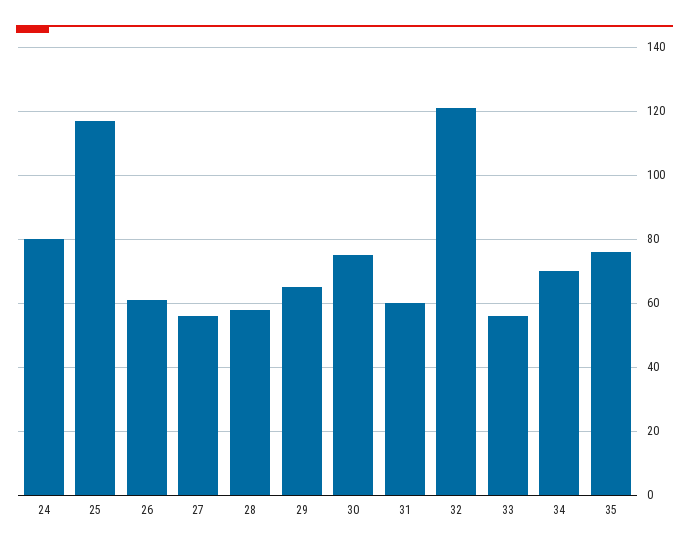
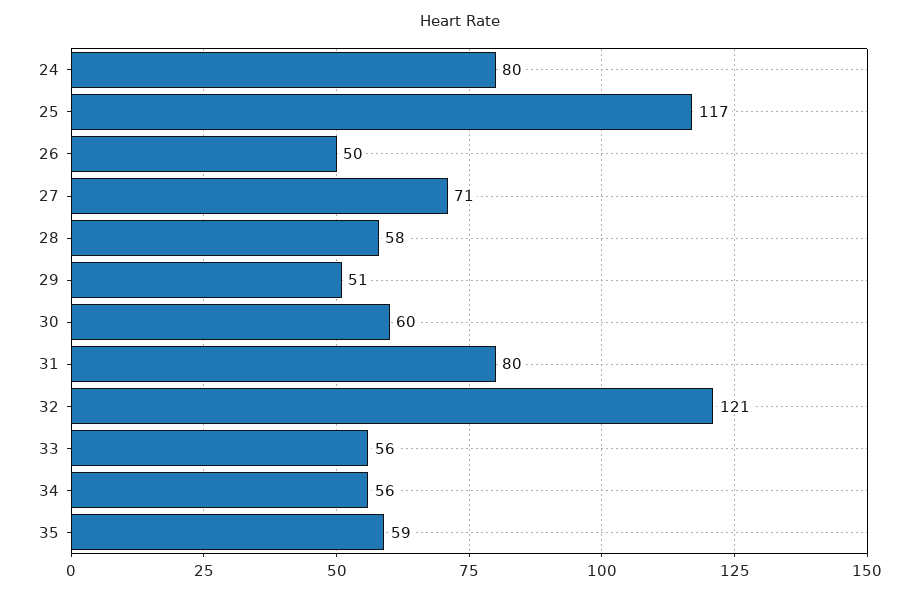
26: 60 -> 50
27: 55 -> 71
29: 65 -> 51
30: 75 -> 60
31: 60 -> 80
34: 70 -> 56
35: 75 -> 59

